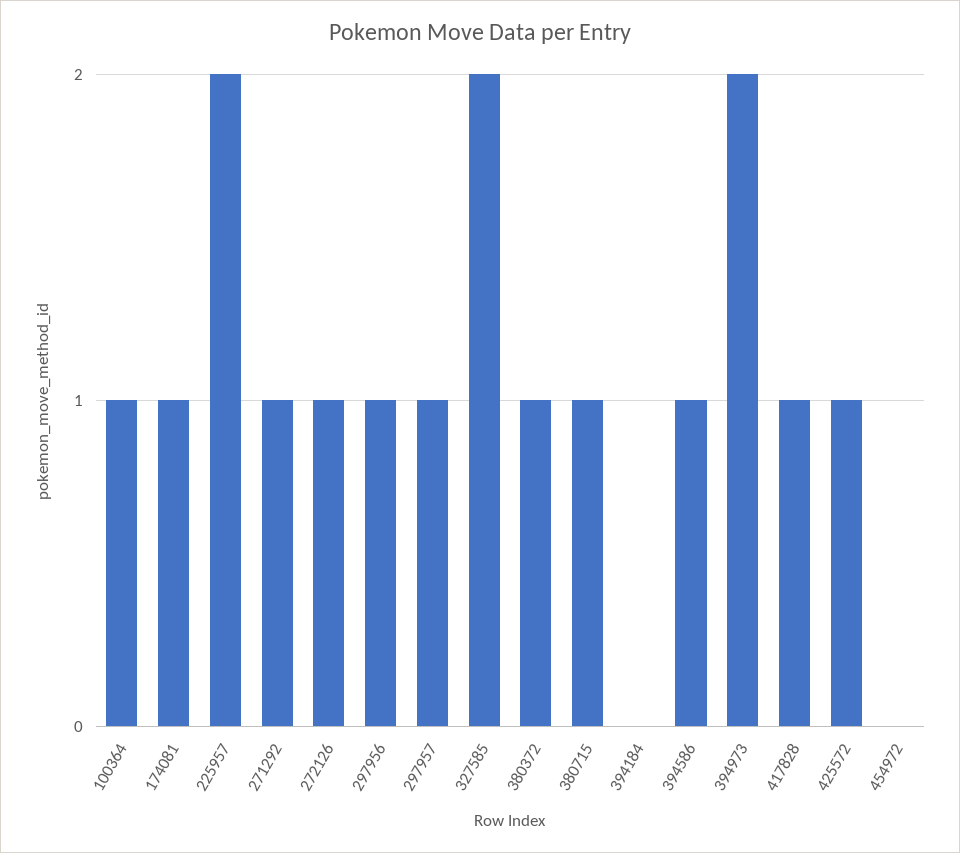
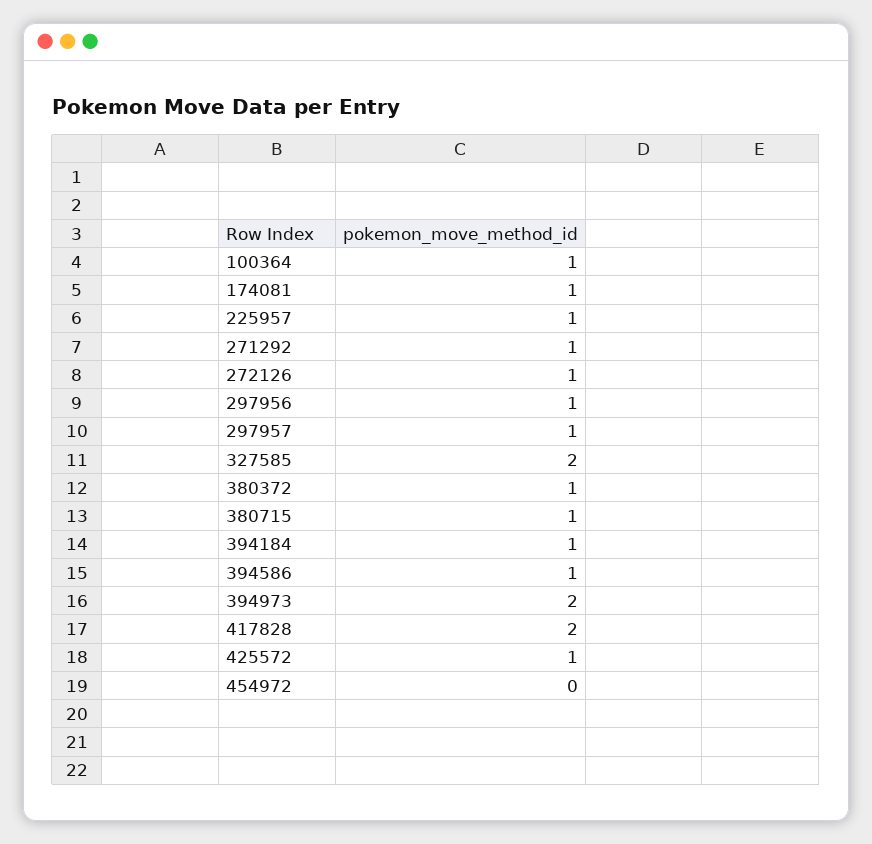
225957: 2 -> 1
394184: 0 -> 1
417828: 1 -> 2

